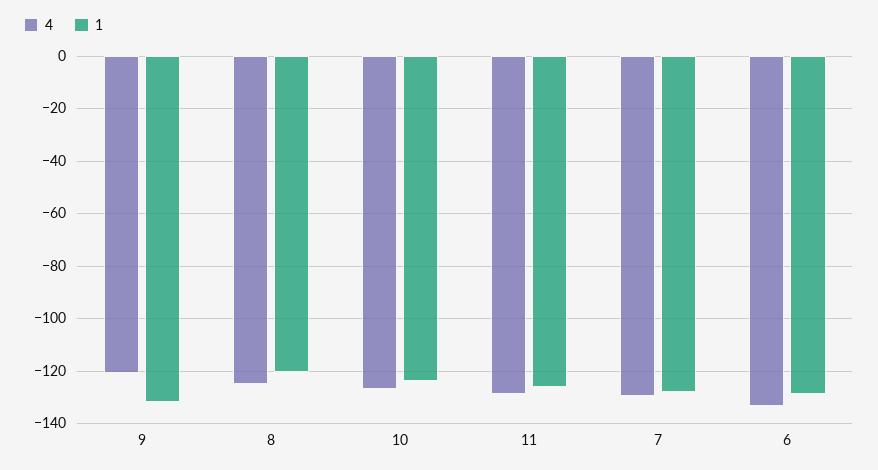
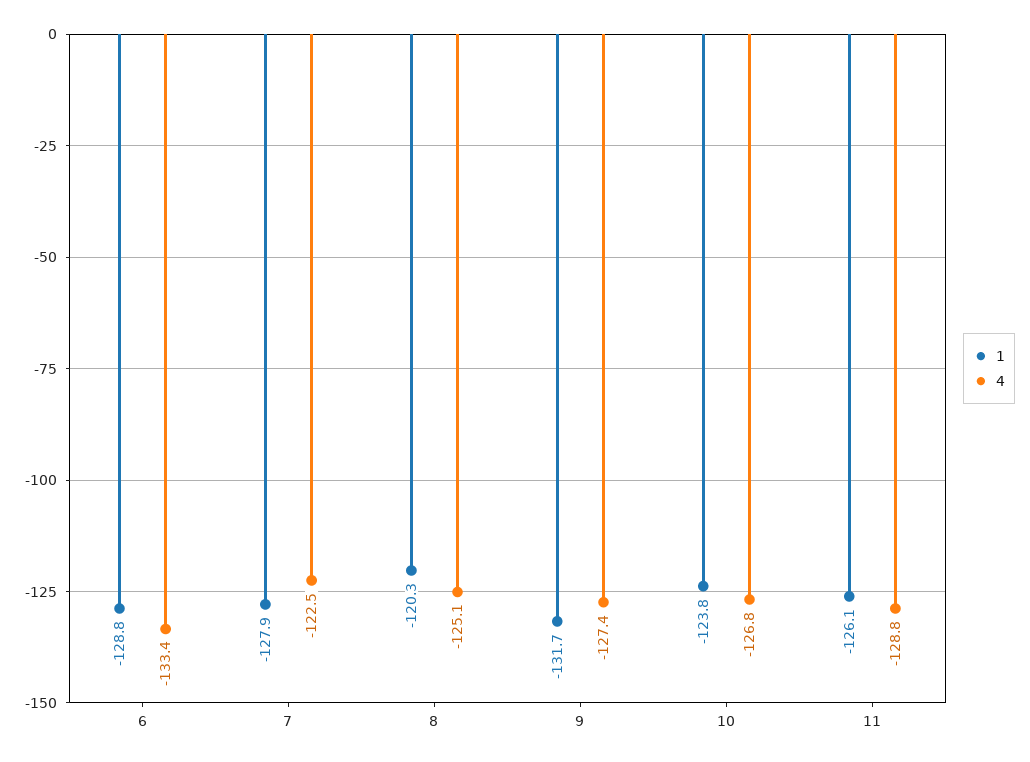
4, 9: -120 -> -127.4
4, 7: -130 -> -122.5

